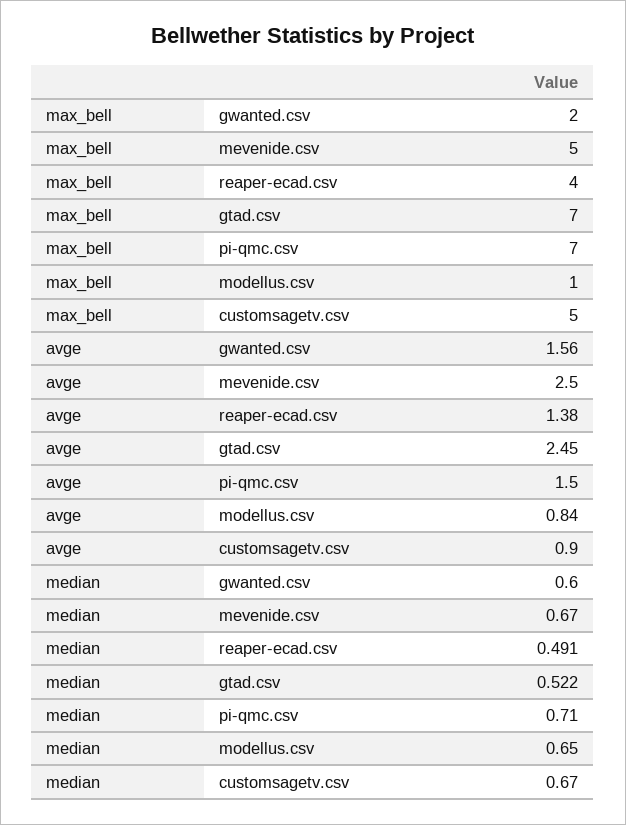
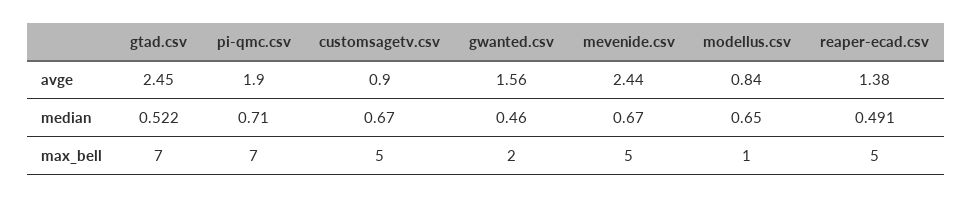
max_bell, reaper-ecad.csv: 4 -> 5
avge, mevenide.csv: 2.5 -> 2.44
avge, pi-qmc.csv: 1.5 -> 1.9
median, gwanted.csv: 0.6 -> 0.46

